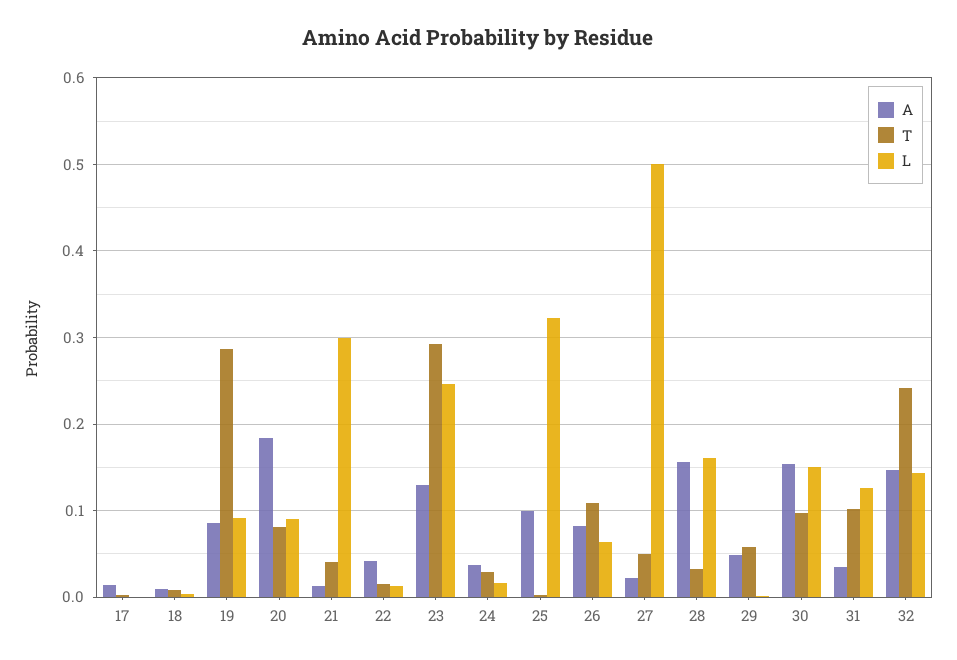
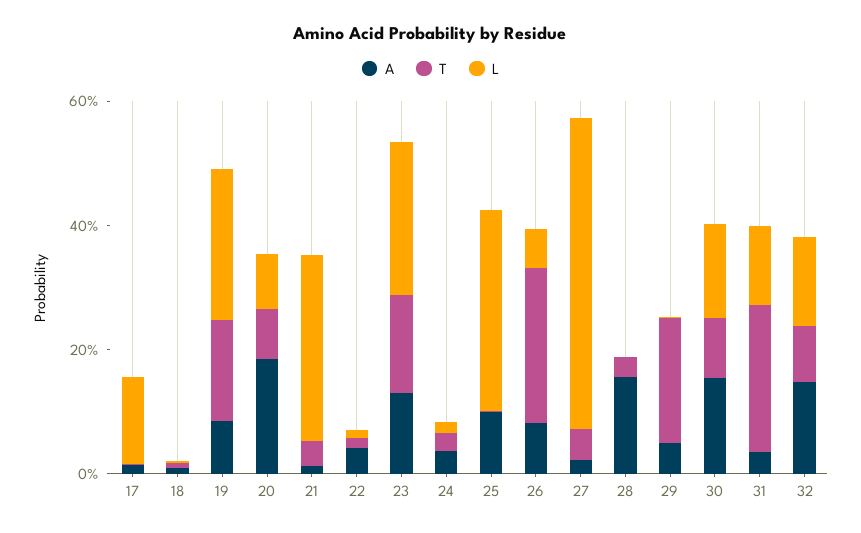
L, 17: 0 -> 0.15
T, 19: 0.29 -> 0.15
L, 19: 0.09 -> 0.25
T, 23: 0.29 -> 0.15
T, 26: 0.11 -> 0.25
L, 28: 0.16 -> 0
T, 29: 0.06 -> 0.2
T, 31: 0.1 -> 0.25
T, 32: 0.24 -> 0.1

